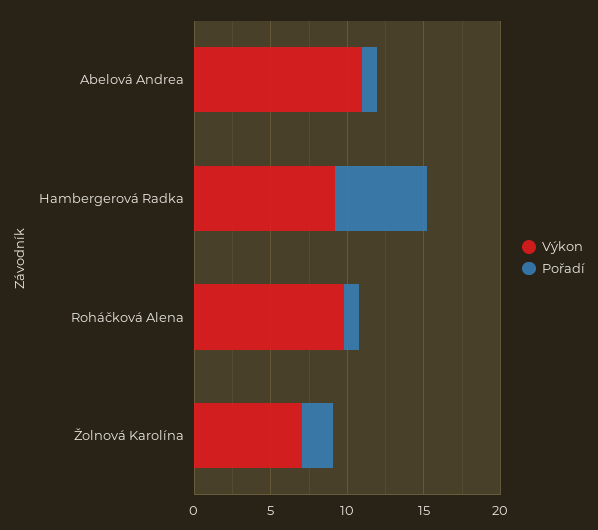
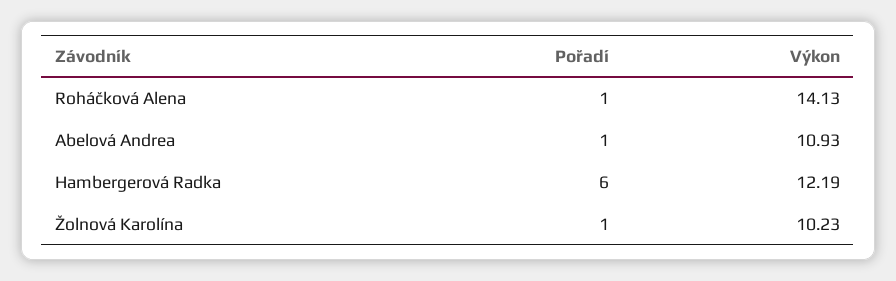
Výkon, Hambergerová Radka: 9 -> 12.19
Výkon, Roháčková Alena: 10 -> 14.13
Výkon, Žolnová Karolína: 7 -> 10.23
Pořadí, Žolnová Karolína: 2 -> 1

